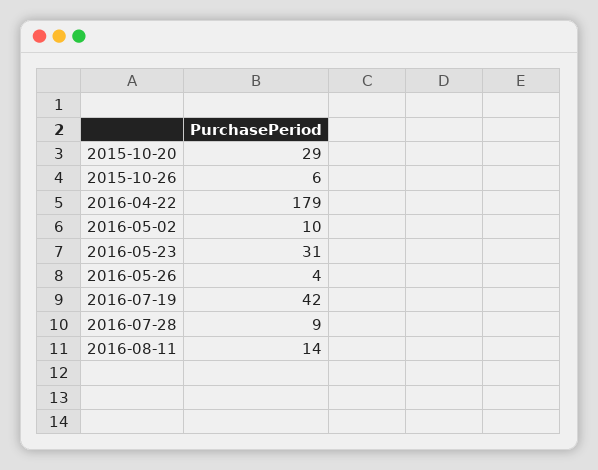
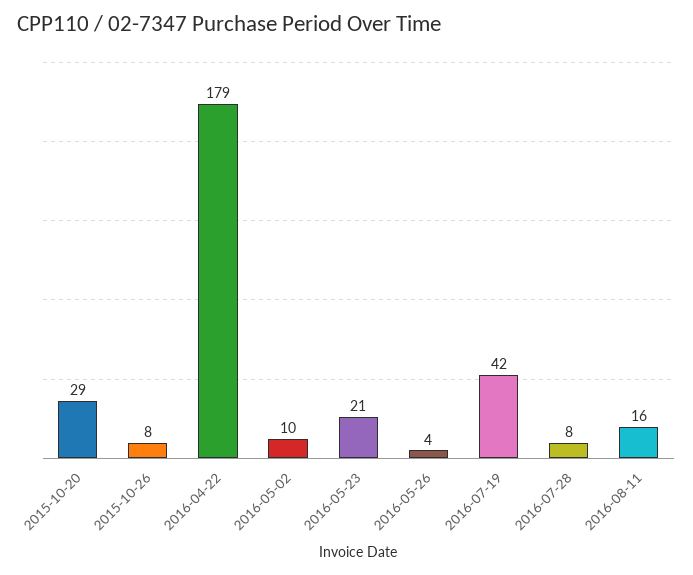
2015-10-26: 6 -> 8
2016-05-23: 31 -> 21
2016-07-28: 9 -> 8
2016-08-11: 14 -> 16

